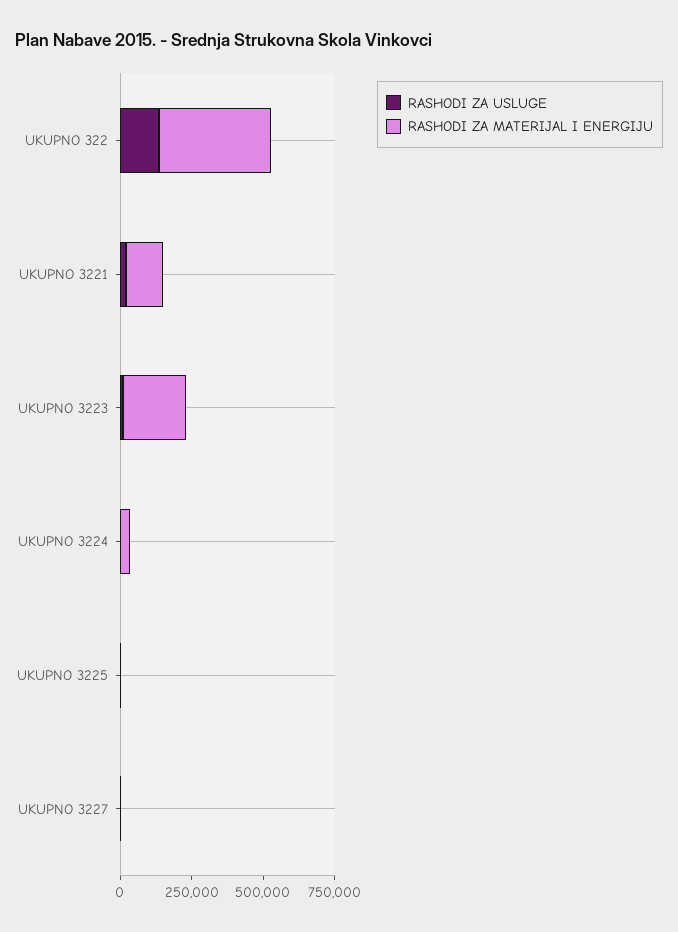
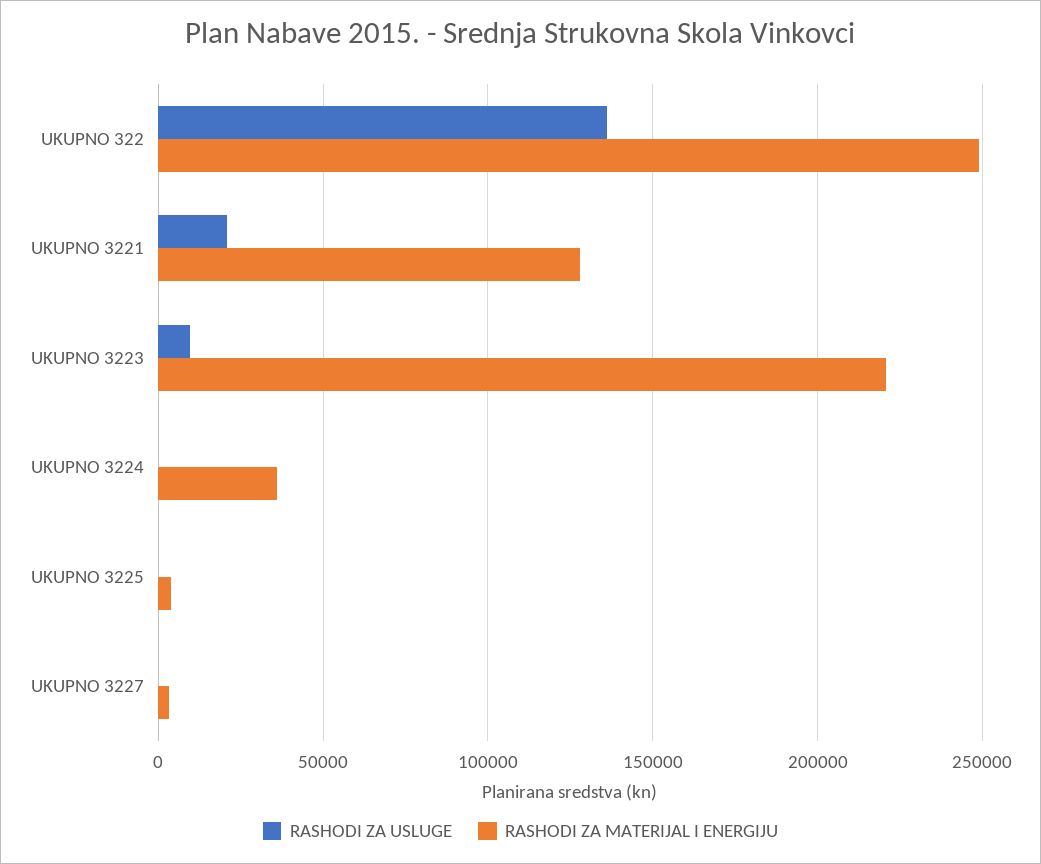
RASHODI ZA MATERIJAL I ENERGIJU, UKUPNO 322: 400000 -> 250000

